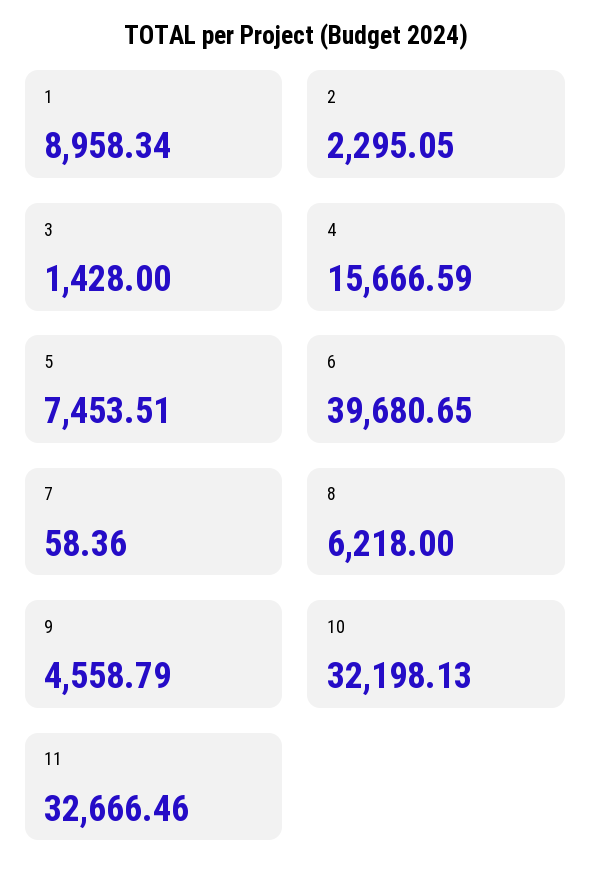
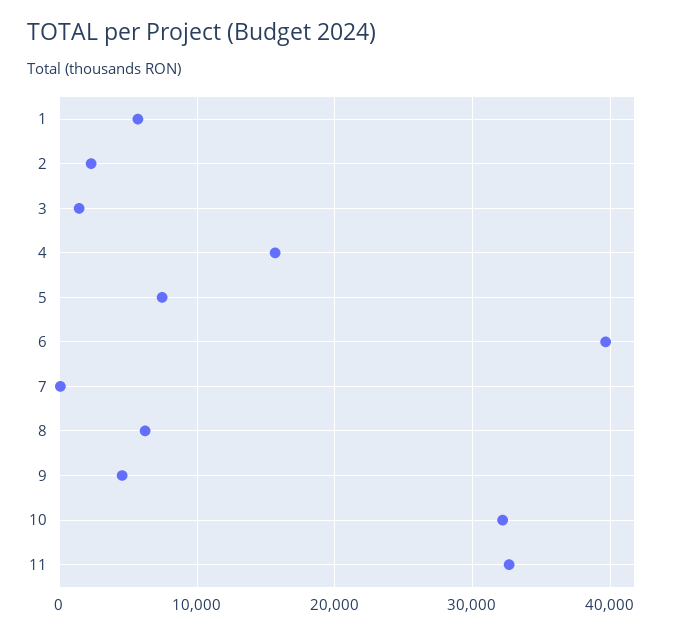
1: 8958.34 -> 6000

